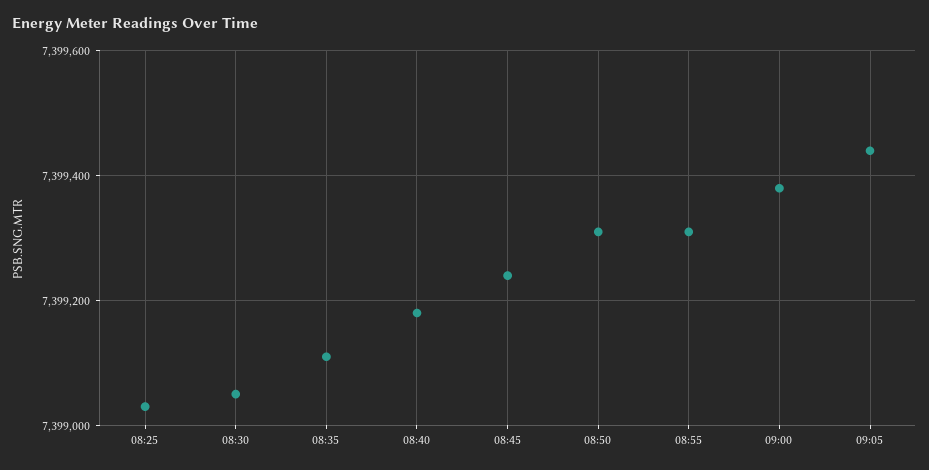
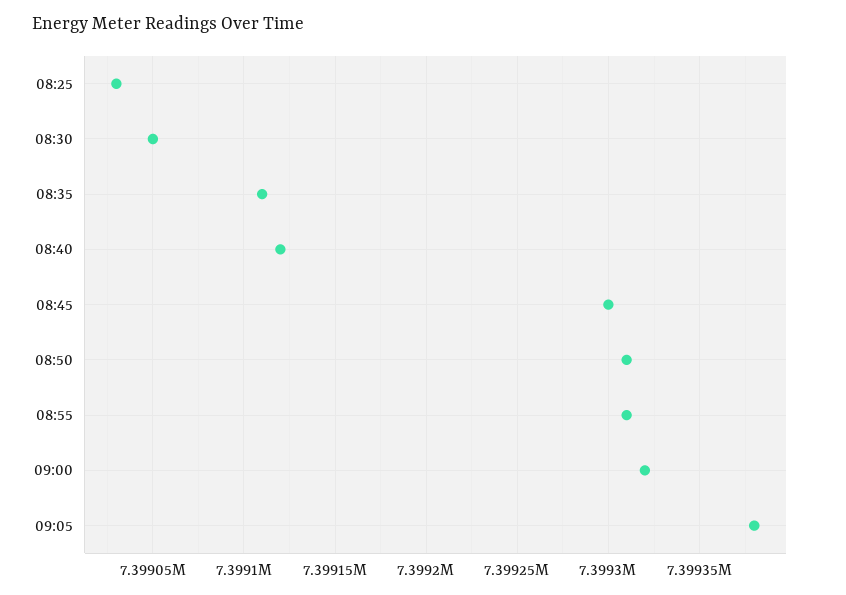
08:40: 7399180 -> 7399120
08:45: 7399240 -> 7399300
09:00: 7399380 -> 7399320
09:05: 7399440 -> 7399380

